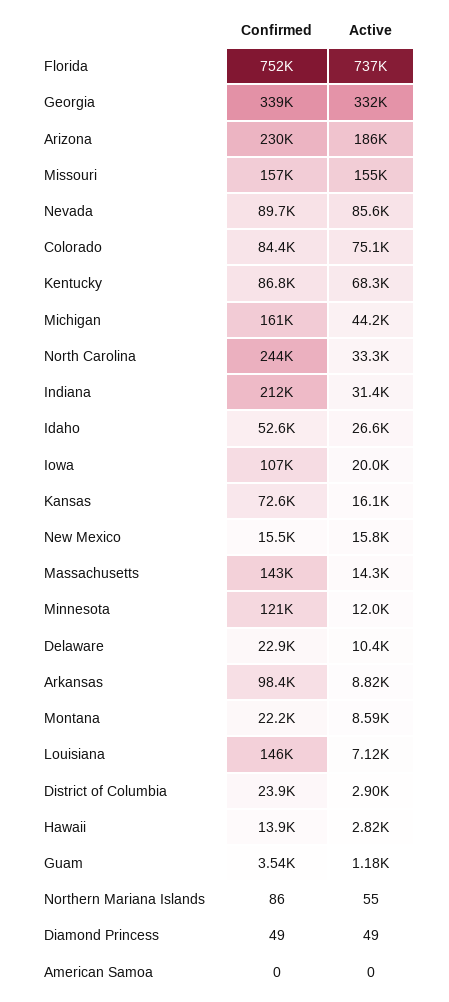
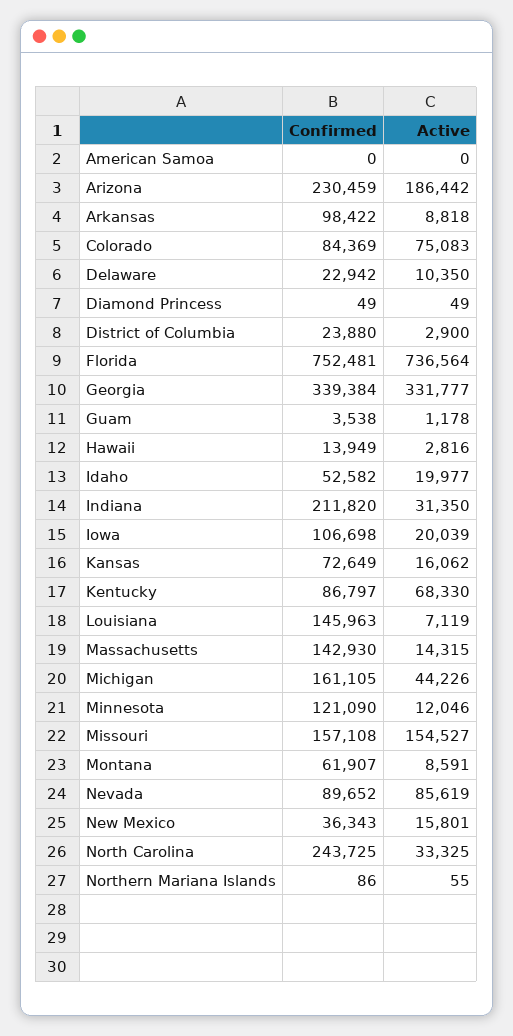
Active, Idaho: 26600 -> 19977
Confirmed, New Mexico: 15500 -> 36343
Confirmed, Montana: 22200 -> 61907

